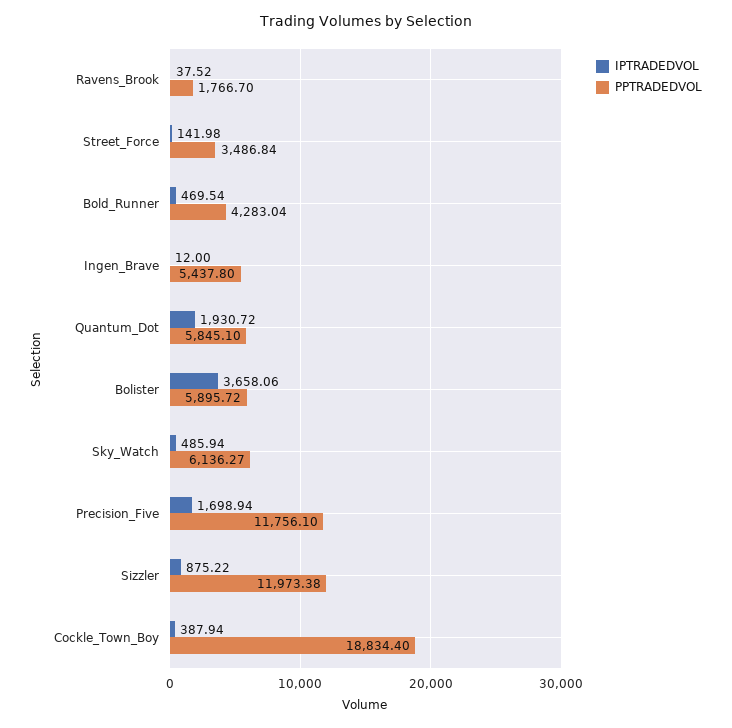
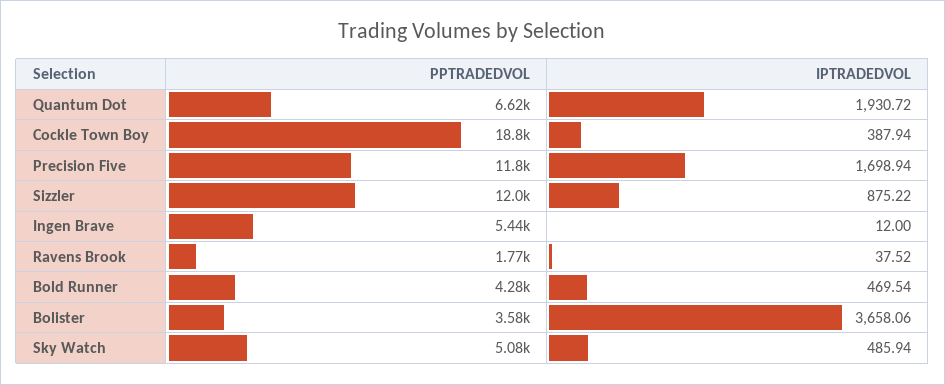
IPTRADEDVOL, Street_Force: 141.98 -> none
PPTRADEDVOL, Street_Force: 3486.84 -> none
PPTRADEDVOL, Quantum_Dot: 5845.1 -> 6620
PPTRADEDVOL, Bolister: 5895.72 -> 3580
PPTRADEDVOL, Sky_Watch: 6136.27 -> 5080

